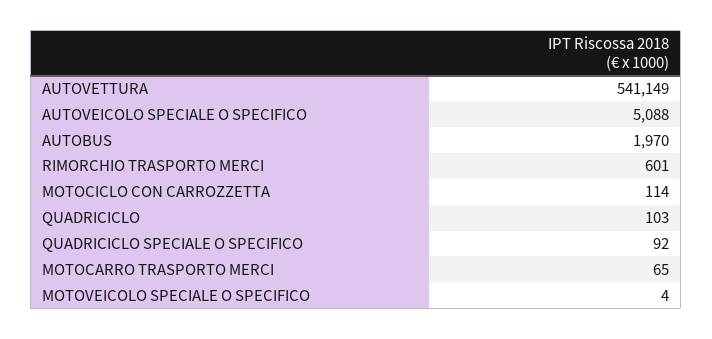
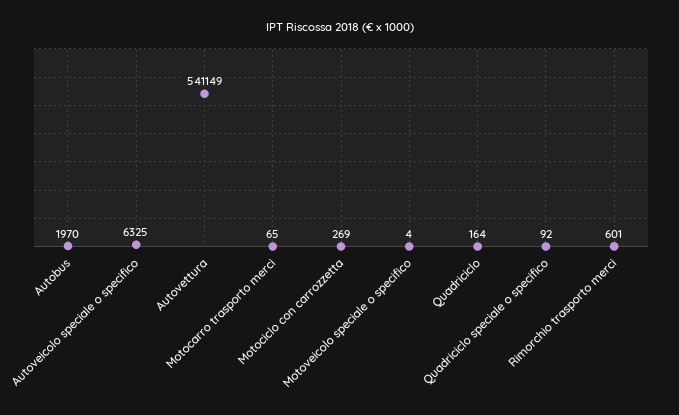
AUTOVEICOLO SPECIALE O SPECIFICO: 5088 -> 6325
MOTOCICLO CON CARROZZETTA: 114 -> 269
QUADRICICLO: 103 -> 164

